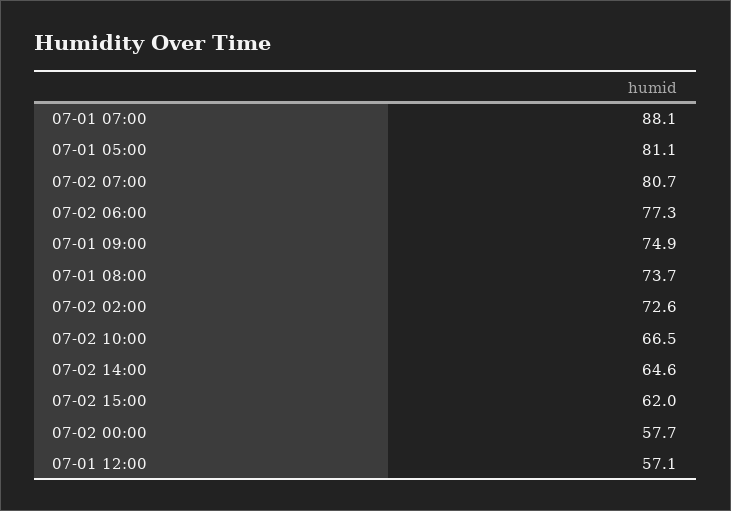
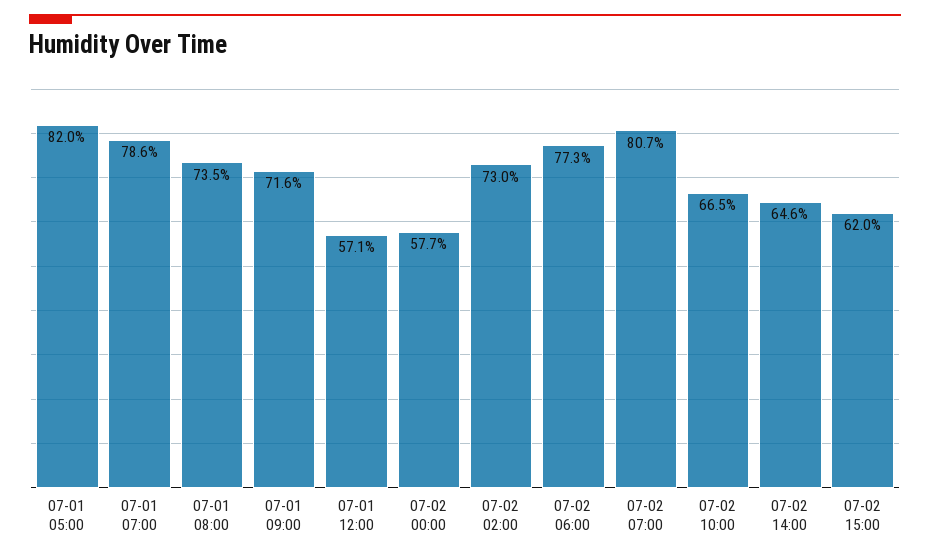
07-01 07:00: 88.1 -> 78.6
07-01 05:00: 81.1 -> 82
07-01 09:00: 74.9 -> 71.6
07-01 08:00: 73.7 -> 73.5
07-02 02:00: 72.6 -> 73

